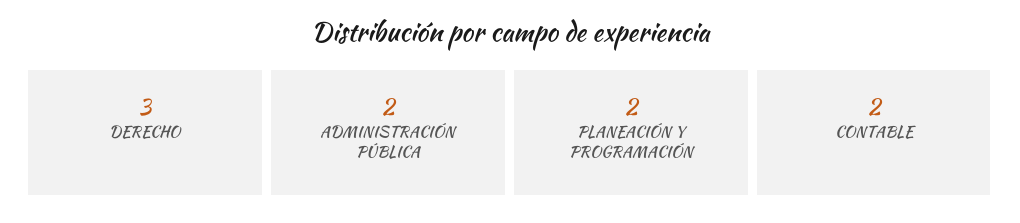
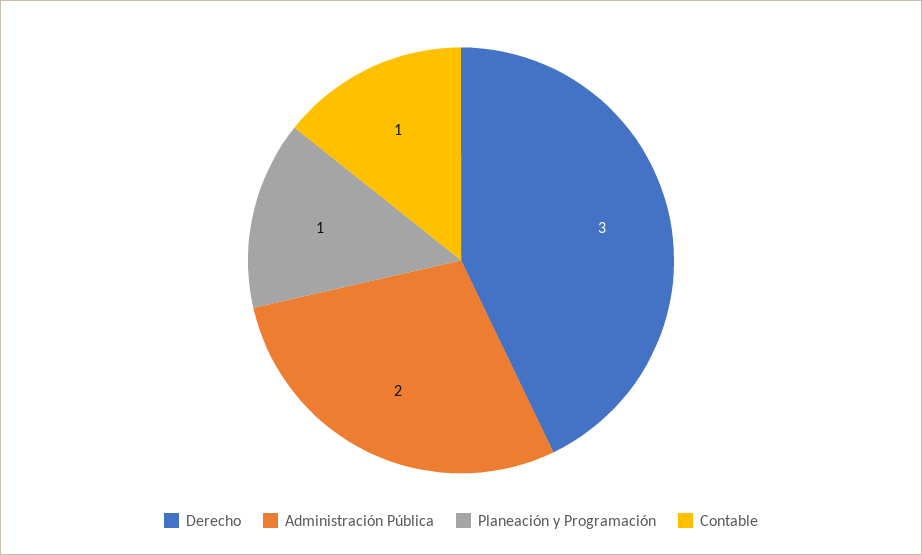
PLANEACIÓN Y PROGRAMACIÓN: 2 -> 1
CONTABLE: 2 -> 1

